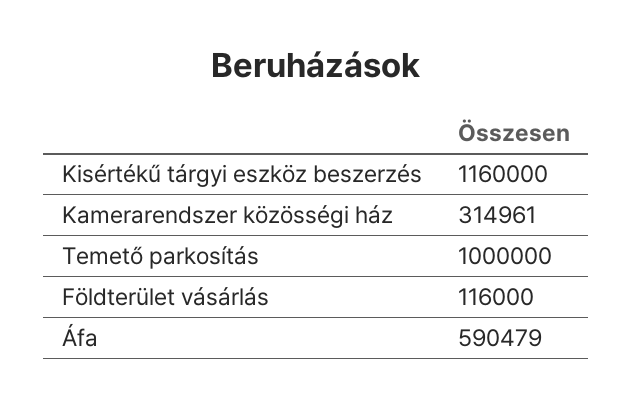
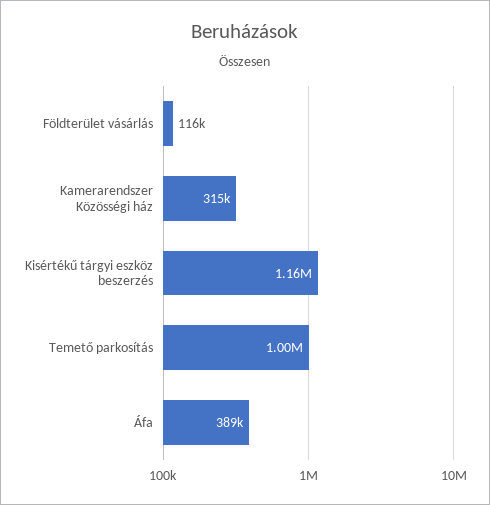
Áfa: 590479 -> 389000

